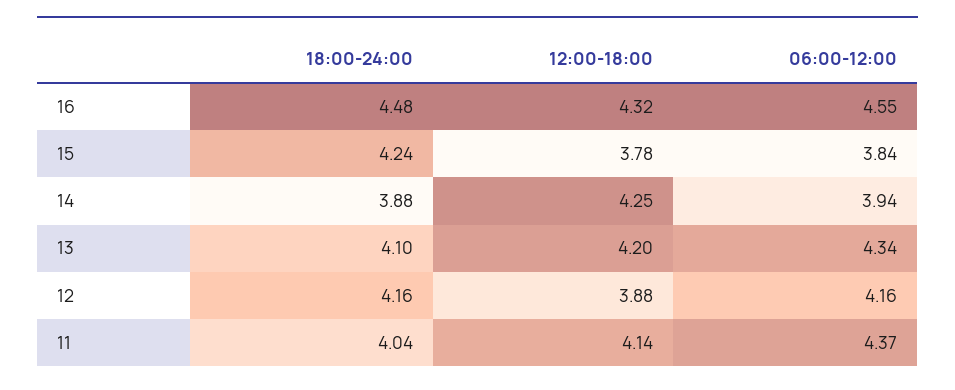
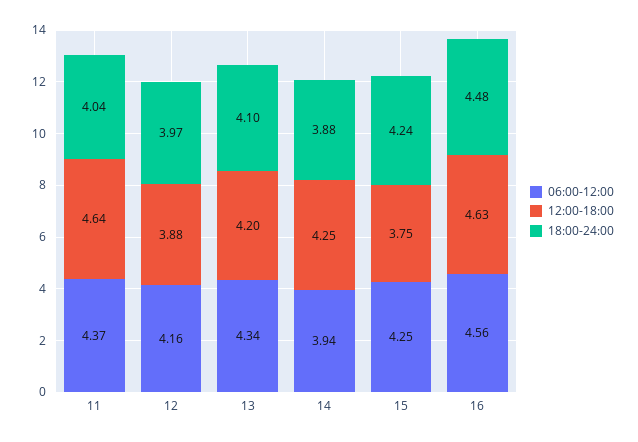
12:00-18:00, 16: 4.32 -> 4.63
06:00-12:00, 16: 4.55 -> 4.56
12:00-18:00, 15: 3.78 -> 3.75
06:00-12:00, 15: 3.84 -> 4.25
18:00-24:00, 12: 4.16 -> 3.97
12:00-18:00, 11: 4.14 -> 4.64

